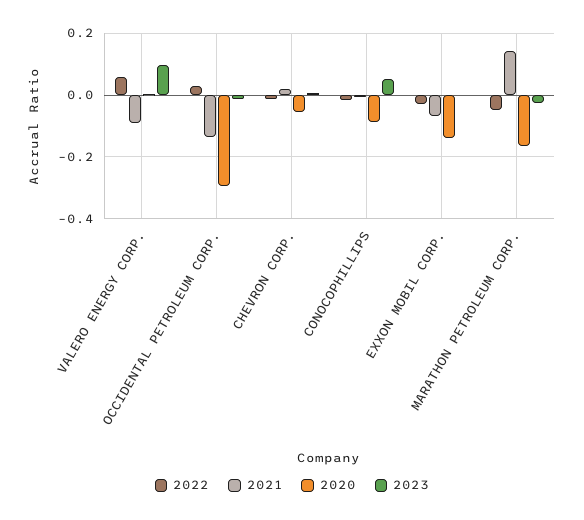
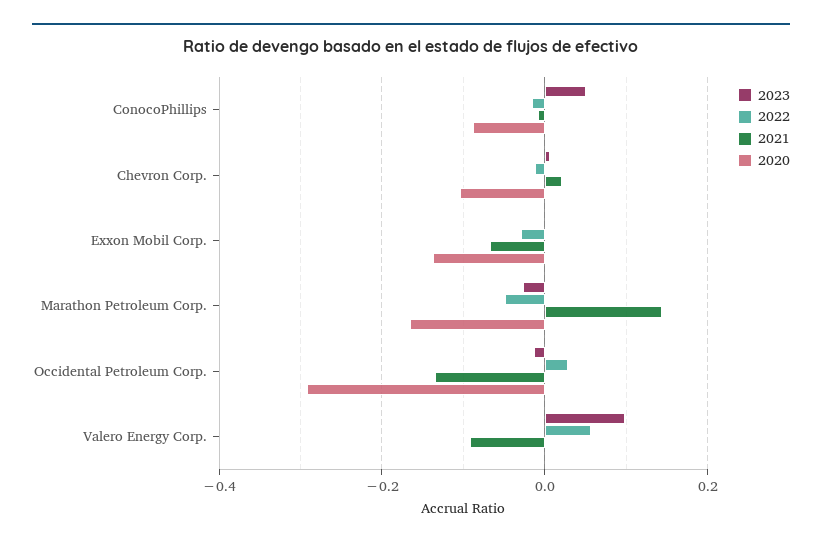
2020, CHEVRON CORP.: -0.06 -> -0.1

